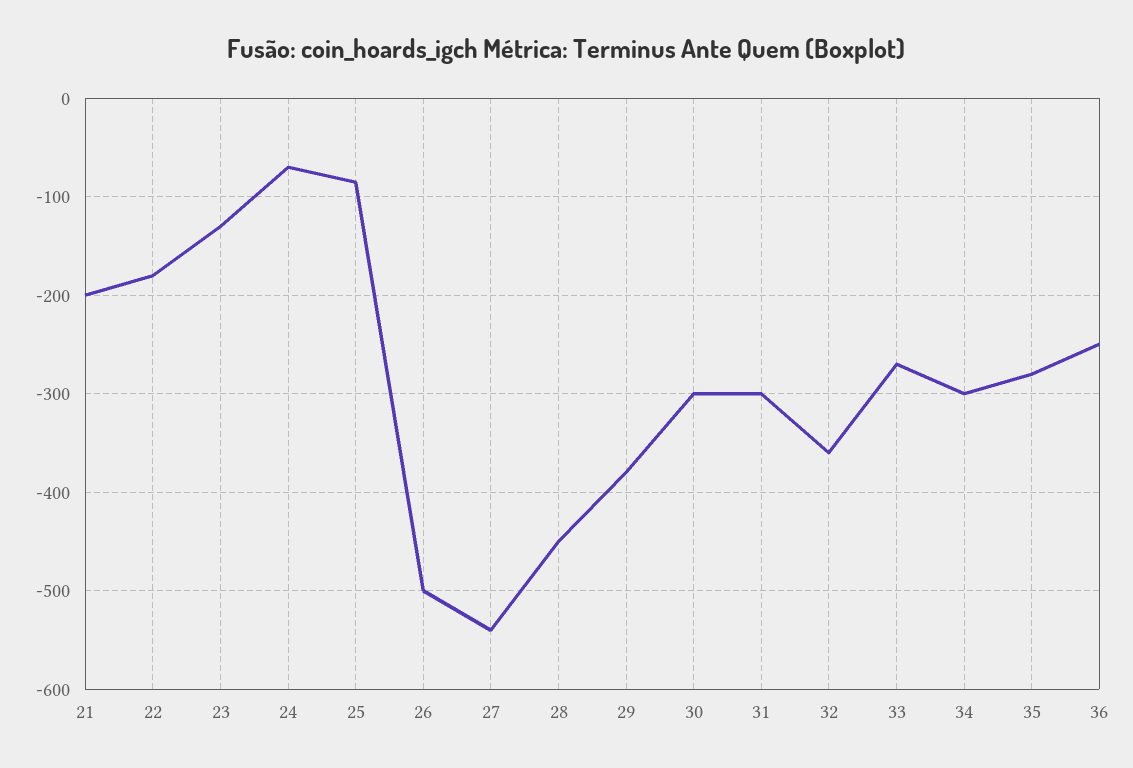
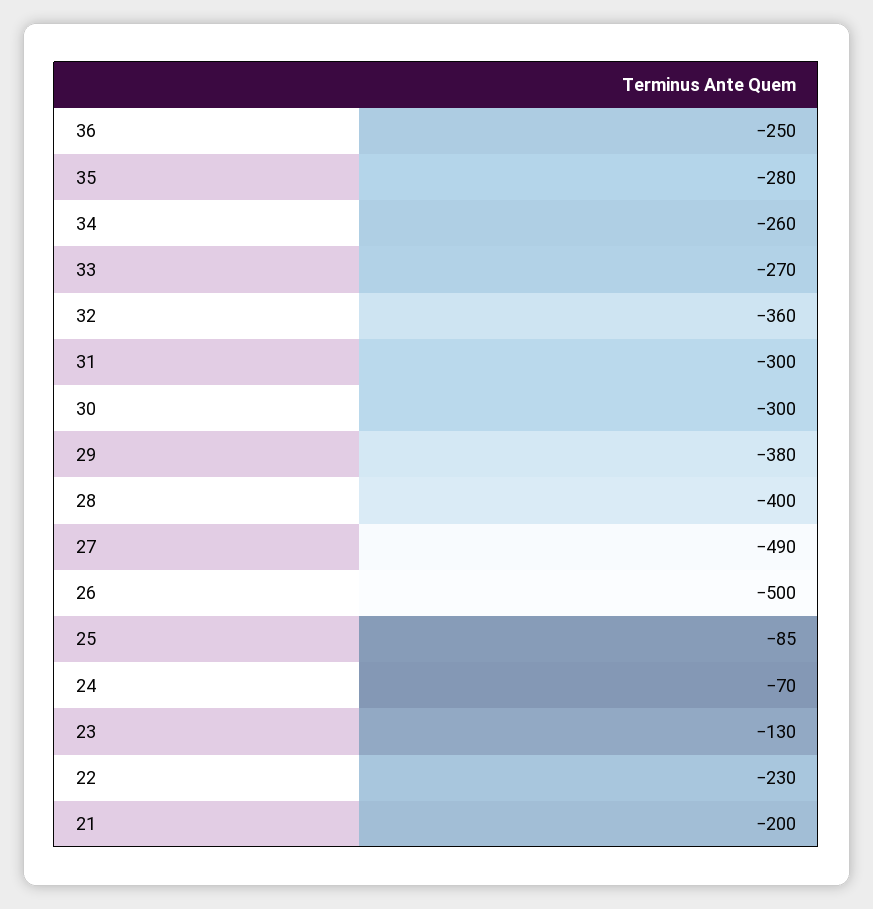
22: -180 -> -230
27: -540 -> -490
28: -450 -> -400
34: -300 -> -260

